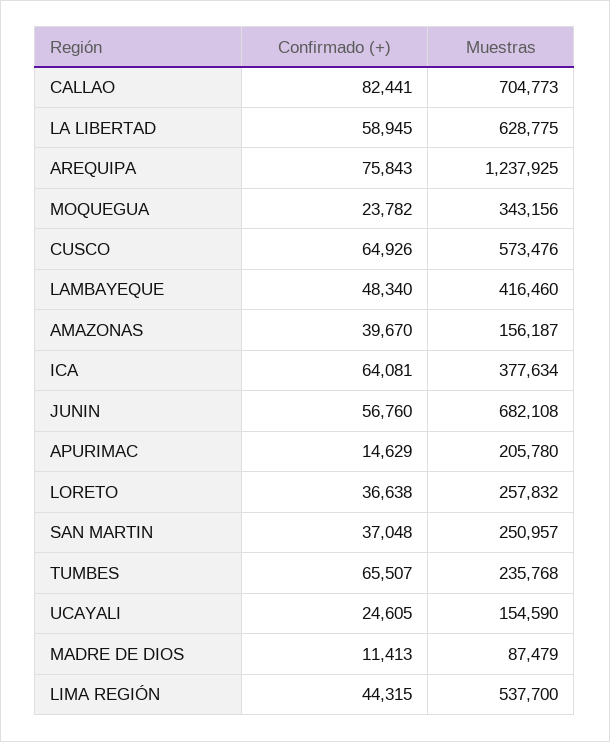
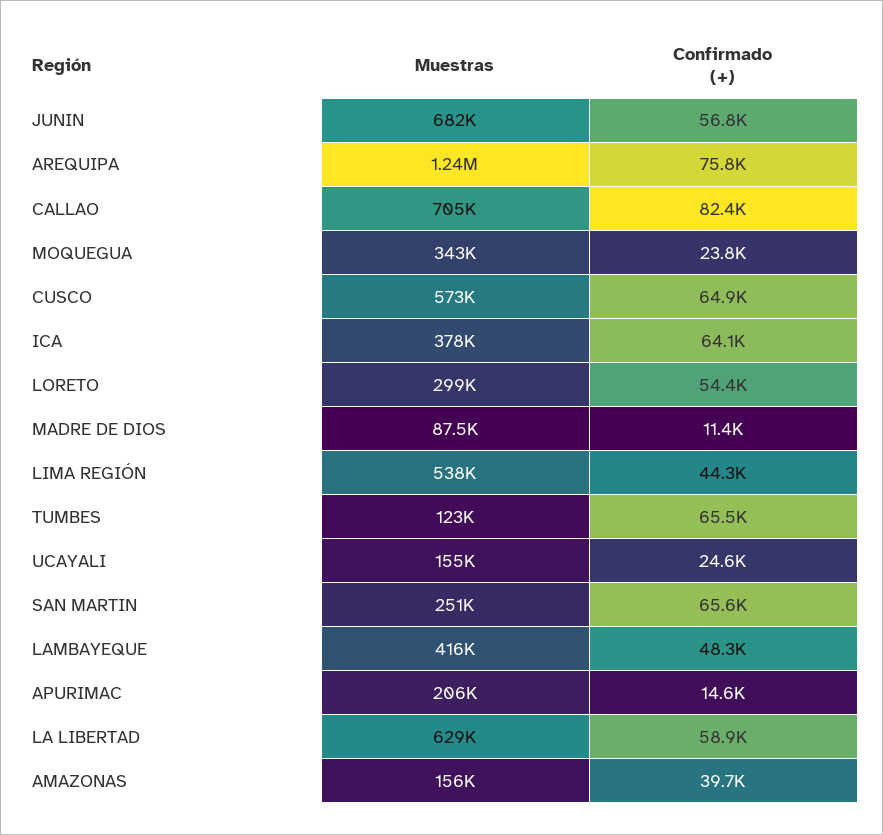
Confirmado (+), LORETO: 36638 -> 54400
Muestras, LORETO: 257832 -> 299000
Confirmado (+), SAN MARTIN: 37048 -> 65600
Muestras, TUMBES: 235768 -> 123000

